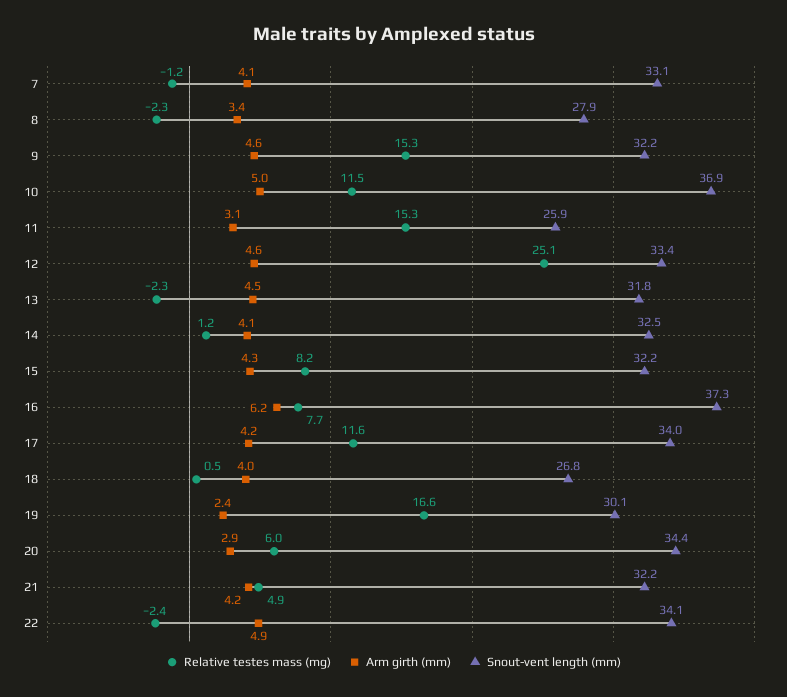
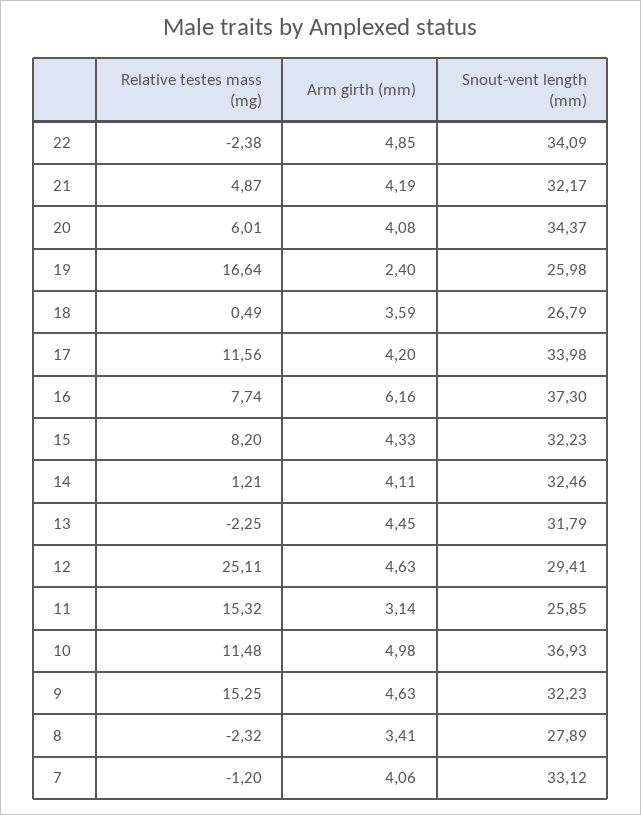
Snout-vent length (mm), 12: 33.4 -> 29.41
Arm girth (mm), 18: 4 -> 3.59
Snout-vent length (mm), 19: 30.1 -> 25.98
Arm girth (mm), 20: 2.9 -> 4.08

